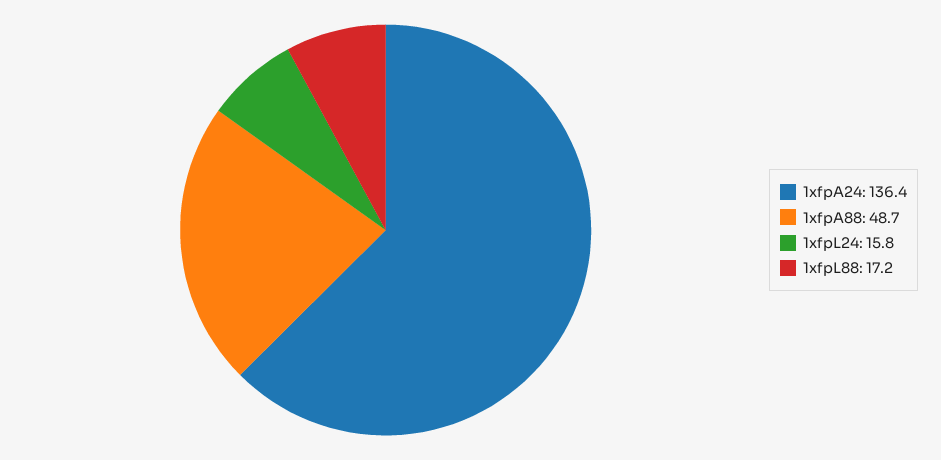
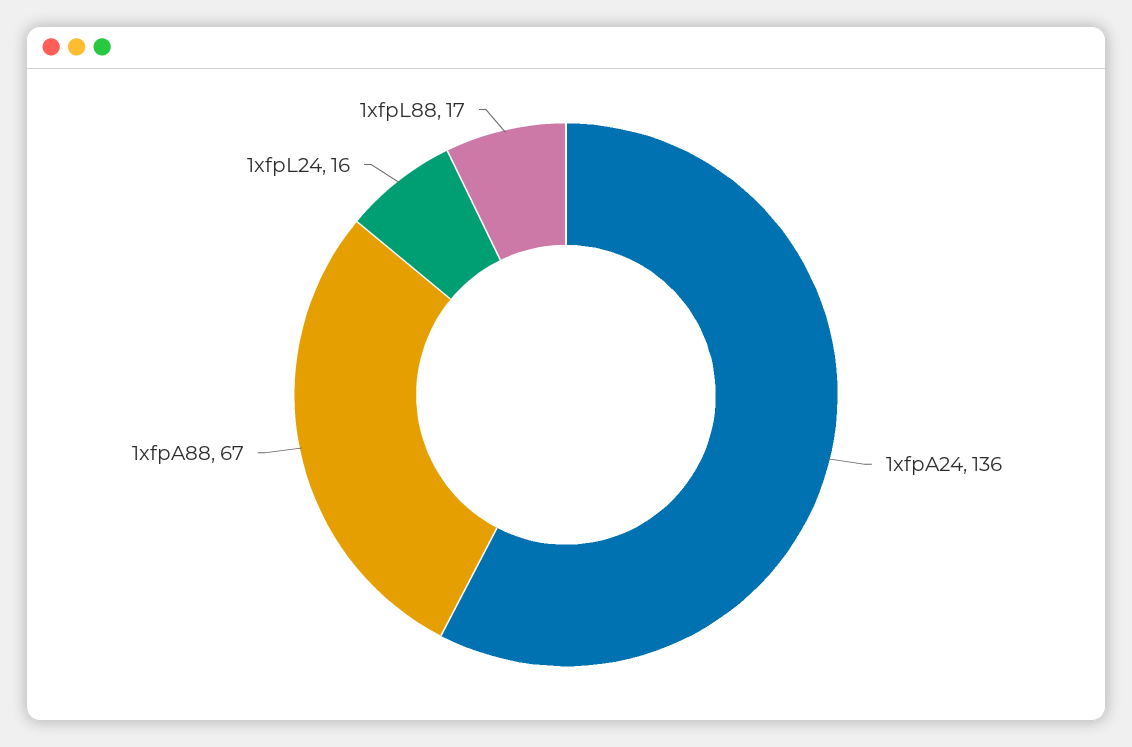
1xfpA88: 48.7 -> 67

